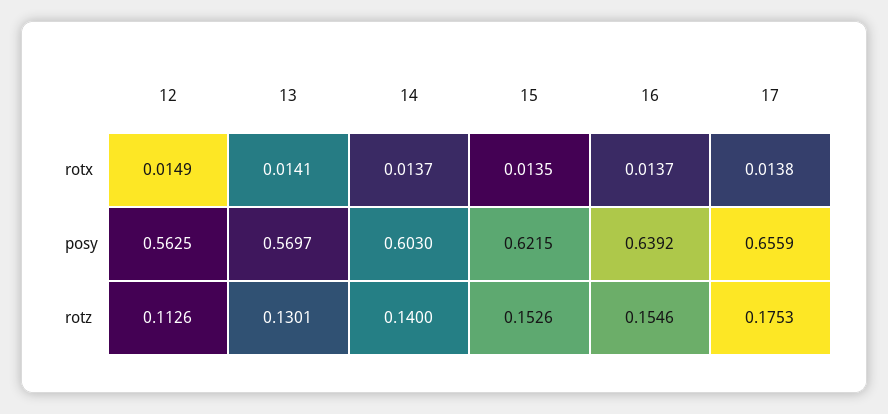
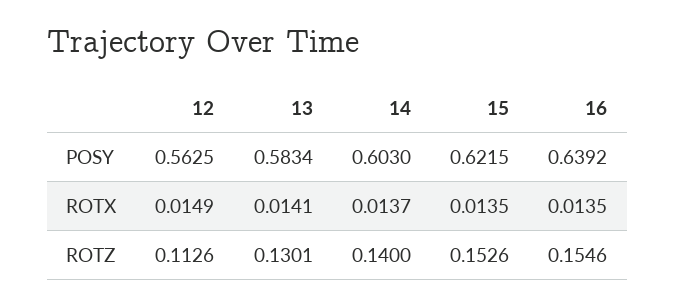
16, rotx: 0.0137 -> 0.0135
17, rotx: 0.0138 -> none
13, posy: 0.5697 -> 0.5834
17, posy: 0.6559 -> none
17, rotz: 0.1753 -> none

